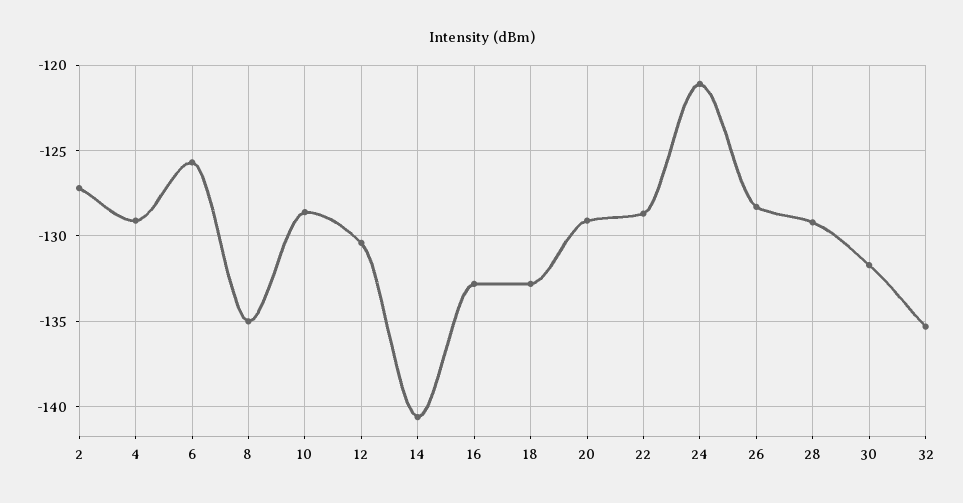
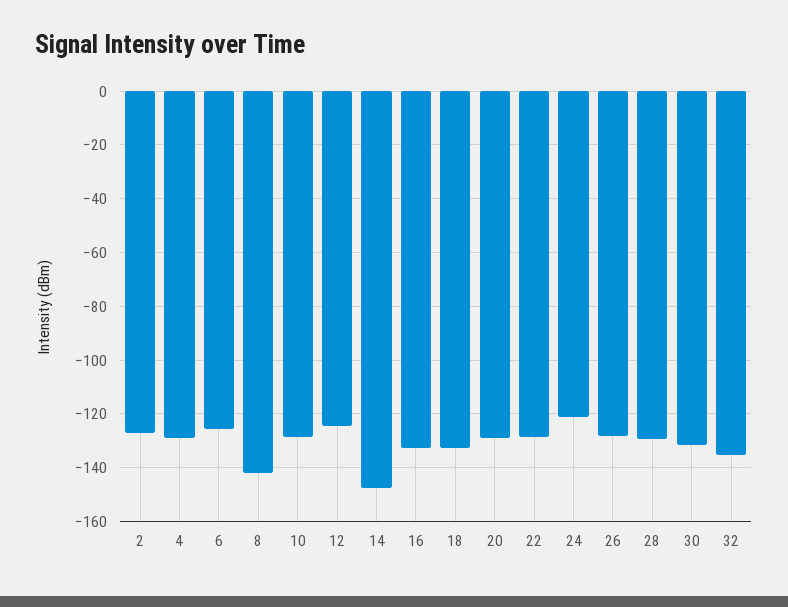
8: -135 -> -142.5
12: -130.5 -> -125
14: -140.5 -> -147.5

